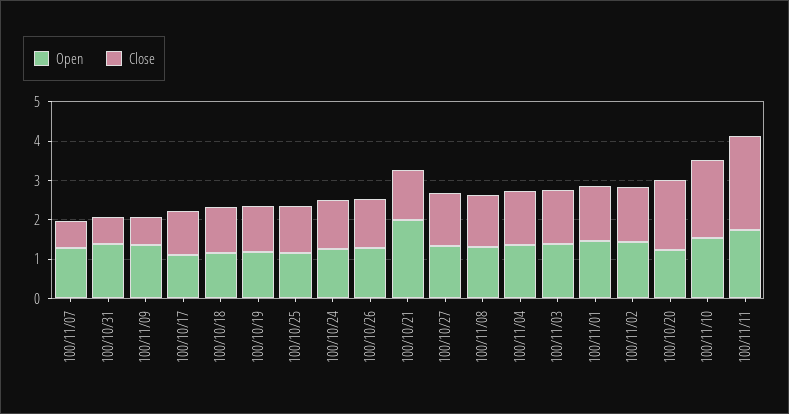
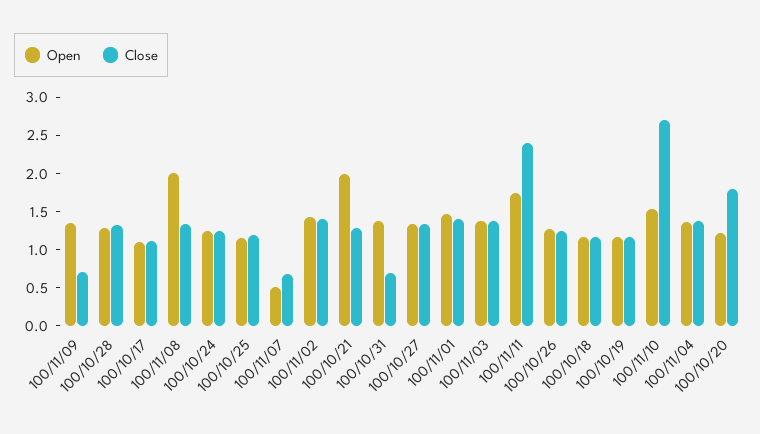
Open, 100/11/07: 1.25 -> 0.5
Open, 100/11/08: 1.25 -> 2
Close, 100/11/10: 2 -> 2.75
Open, 100/10/28: none -> 1.25
Close, 100/10/28: none -> 1.25

